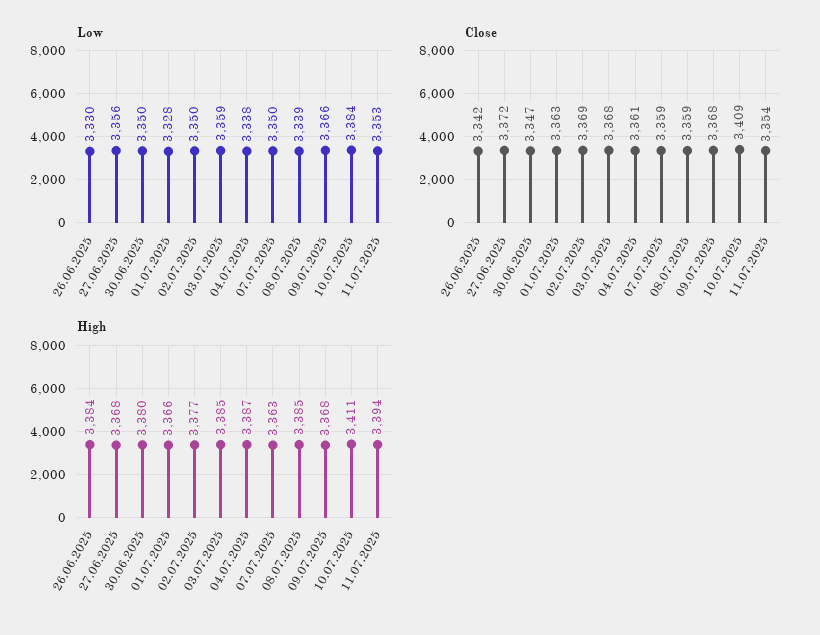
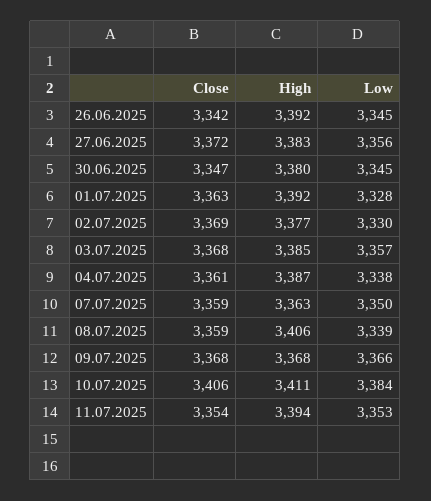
Low, 26.06.2025: 3330 -> 3345
Low, 30.06.2025: 3350 -> 3345
Low, 02.07.2025: 3350 -> 3330
Low, 03.07.2025: 3359 -> 3357
Close, 10.07.2025: 3409 -> 3406
High, 26.06.2025: 3384 -> 3392
High, 27.06.2025: 3368 -> 3383
High, 01.07.2025: 3366 -> 3392
High, 08.07.2025: 3385 -> 3406

